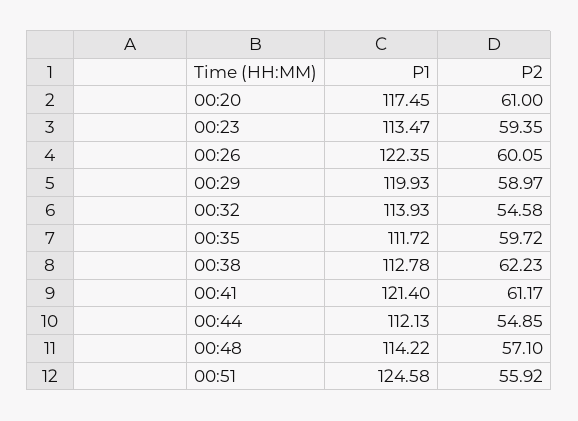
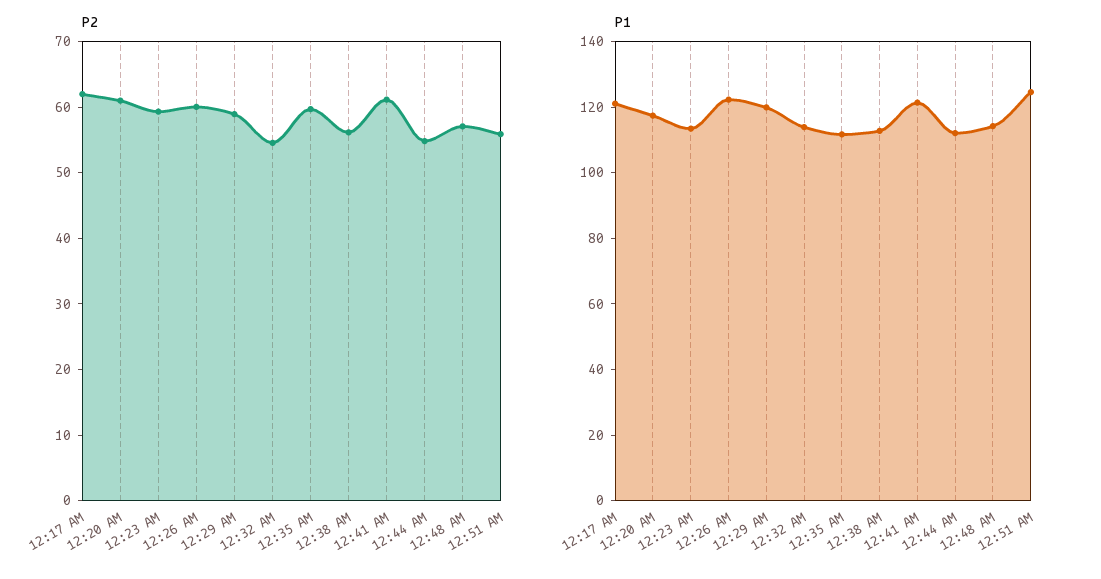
P2, 00:38: 62.23 -> 56
P2, 12:17 AM: none -> 62
P1, 12:17 AM: none -> 120

